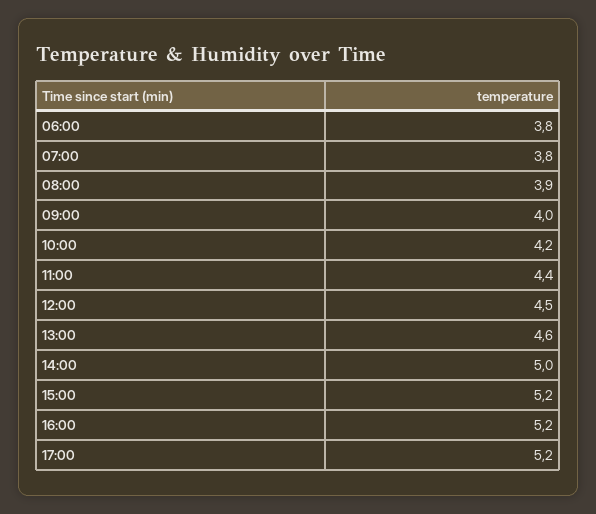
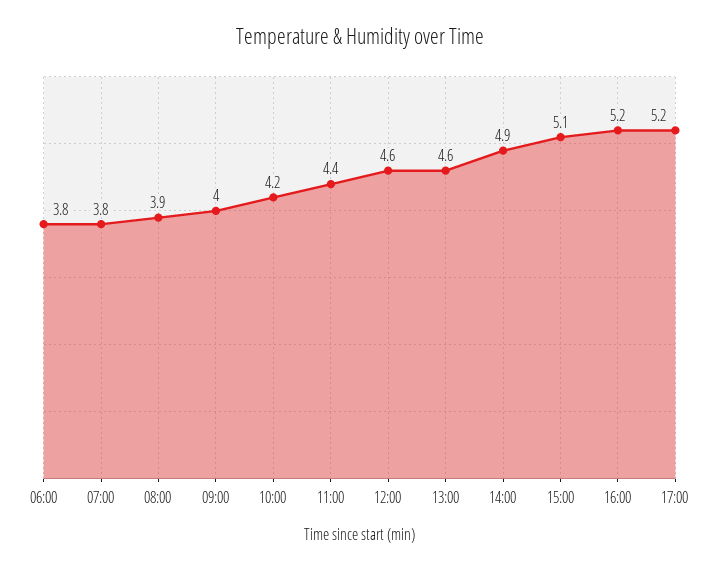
12:00: 4.5 -> 4.6
14:00: 5 -> 4.9
15:00: 5.2 -> 5.1

